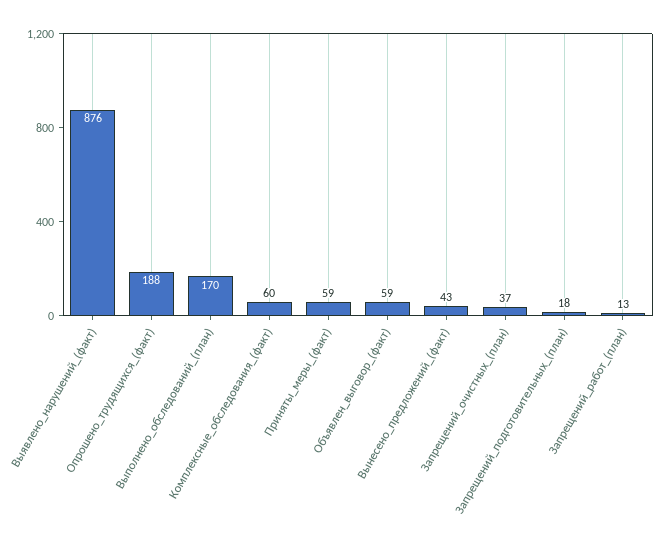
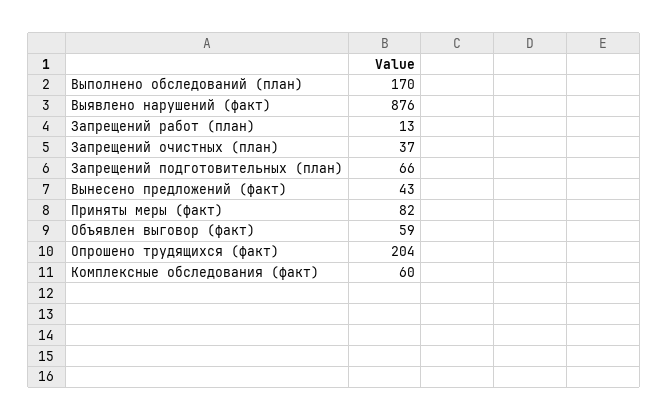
Опрошено_трудящихся_(факт): 188 -> 204
Приняты_меры_(факт): 59 -> 82
Запрещений_подготовительных_(план): 18 -> 66

